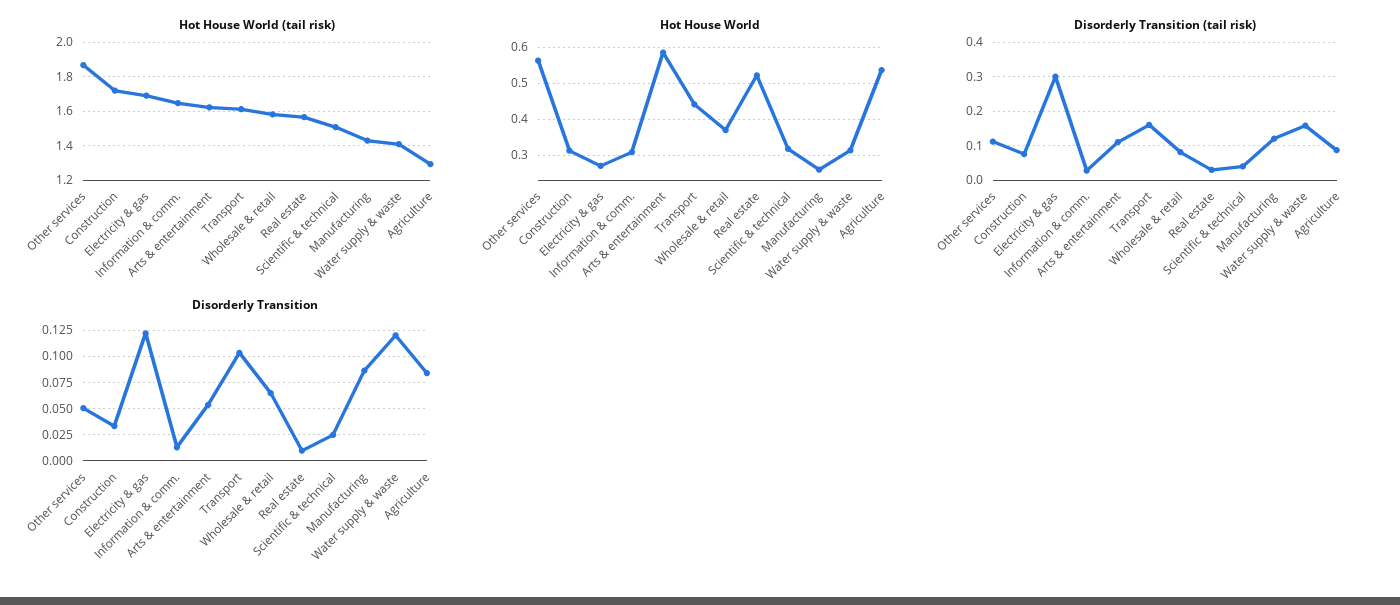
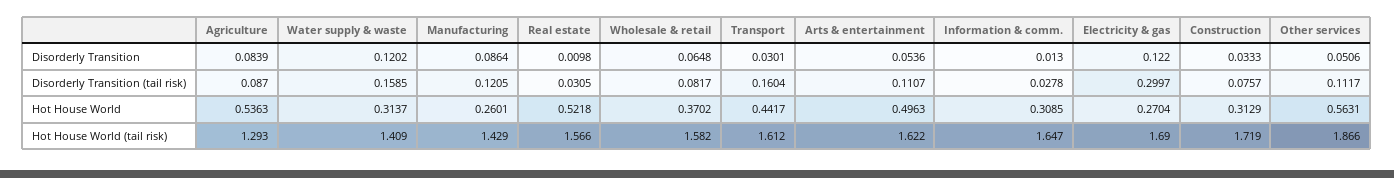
Hot House World (tail risk), Scientific & technical: 1.5 -> none
Hot House World, Arts & entertainment: 0.58 -> 0.4963
Hot House World, Scientific & technical: 0.32 -> none
Disorderly Transition (tail risk), Scientific & technical: 0.04 -> none
Disorderly Transition, Transport: 0.1 -> 0.0301
Disorderly Transition, Scientific & technical: 0.025 -> none

